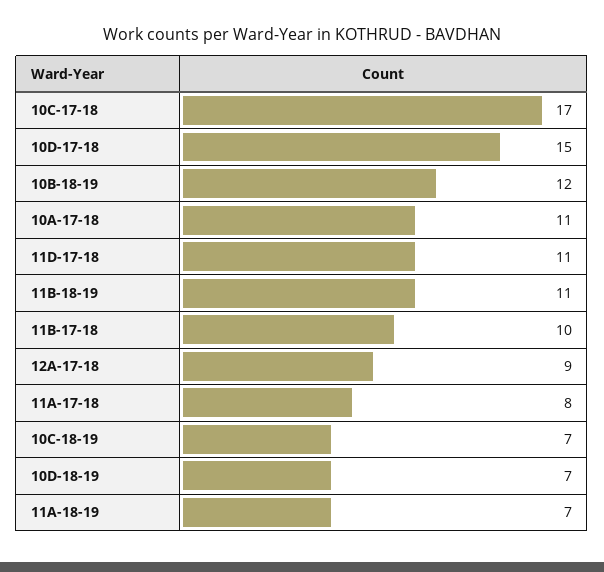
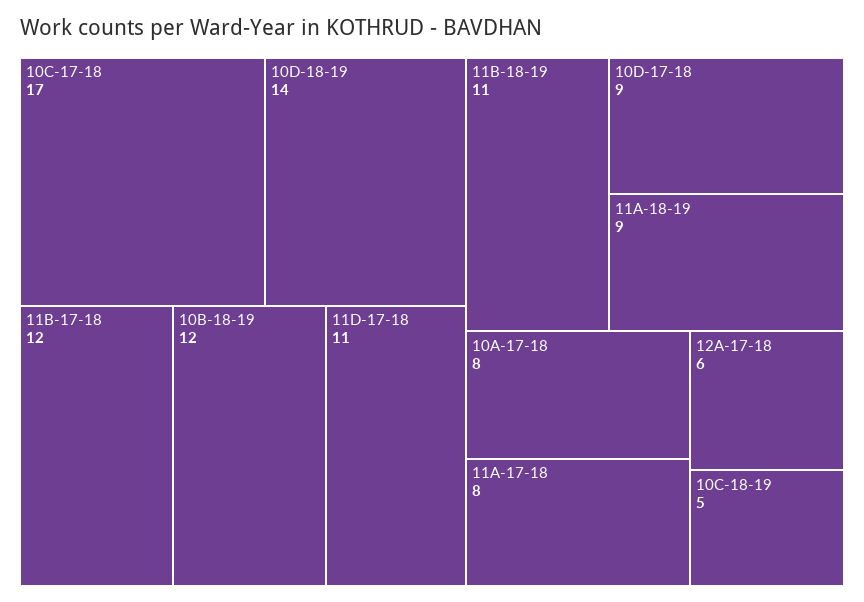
10D-17-18: 15 -> 9
10A-17-18: 11 -> 8
11B-17-18: 10 -> 12
12A-17-18: 9 -> 6
10C-18-19: 7 -> 5
10D-18-19: 7 -> 14
11A-18-19: 7 -> 9

